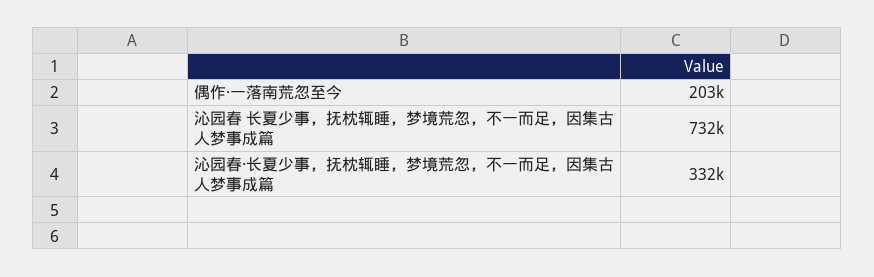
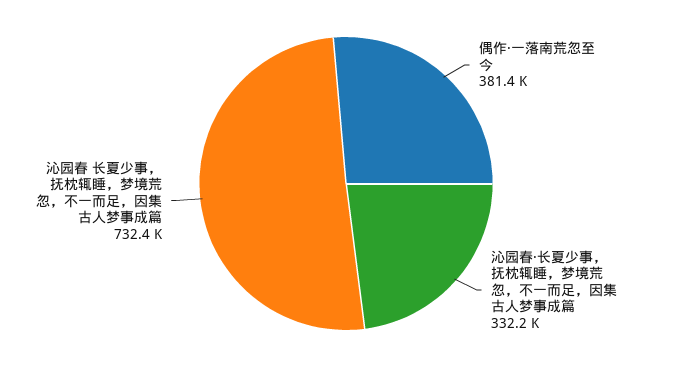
偶作·一落南荒忽至今: 203000 -> 381400

